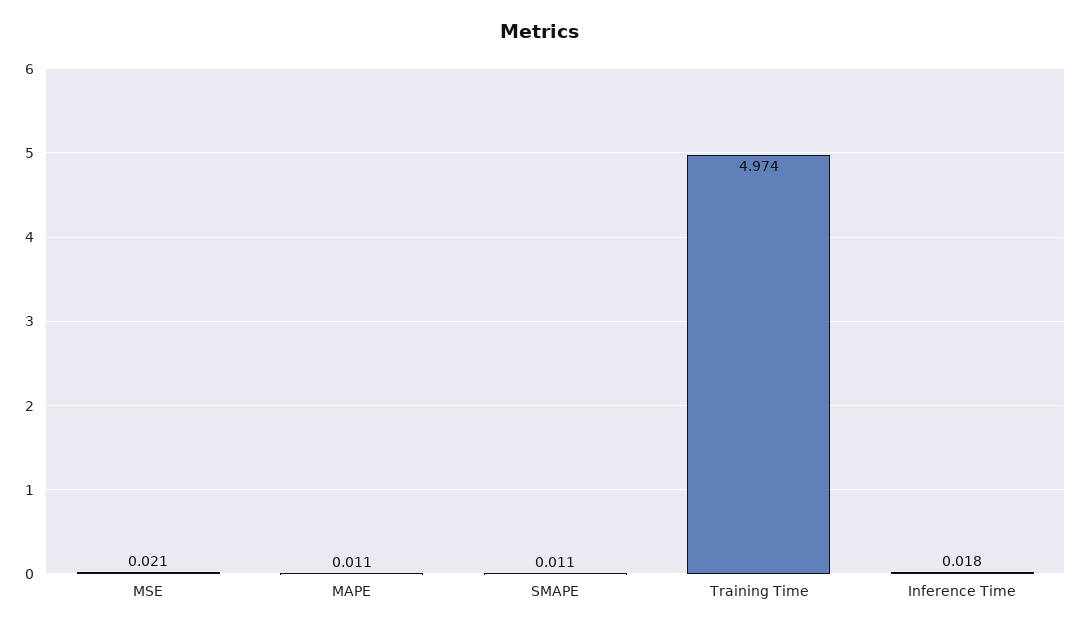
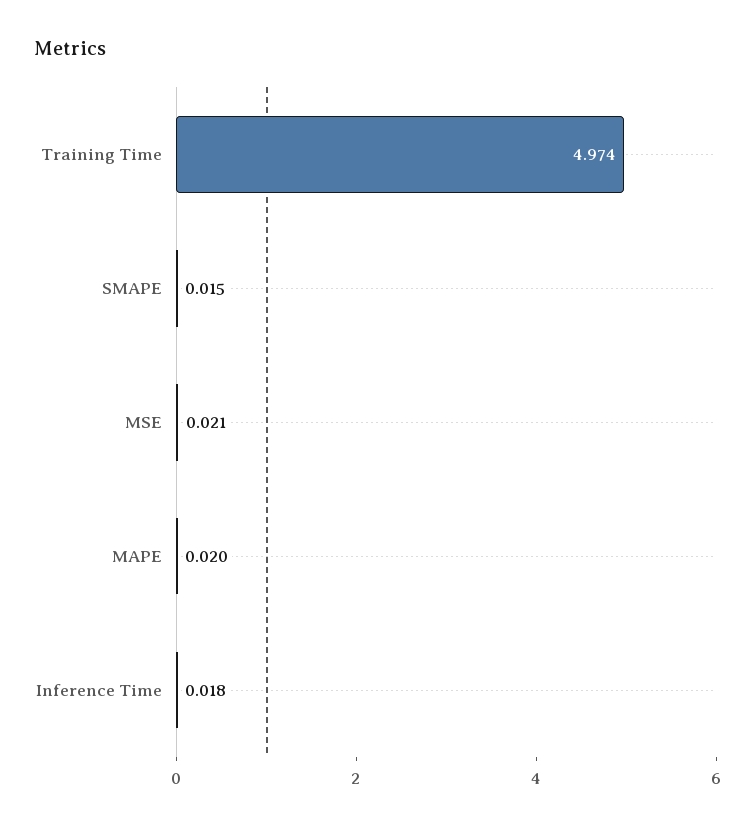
MAPE: 0.011 -> 0.02
SMAPE: 0.011 -> 0.015

